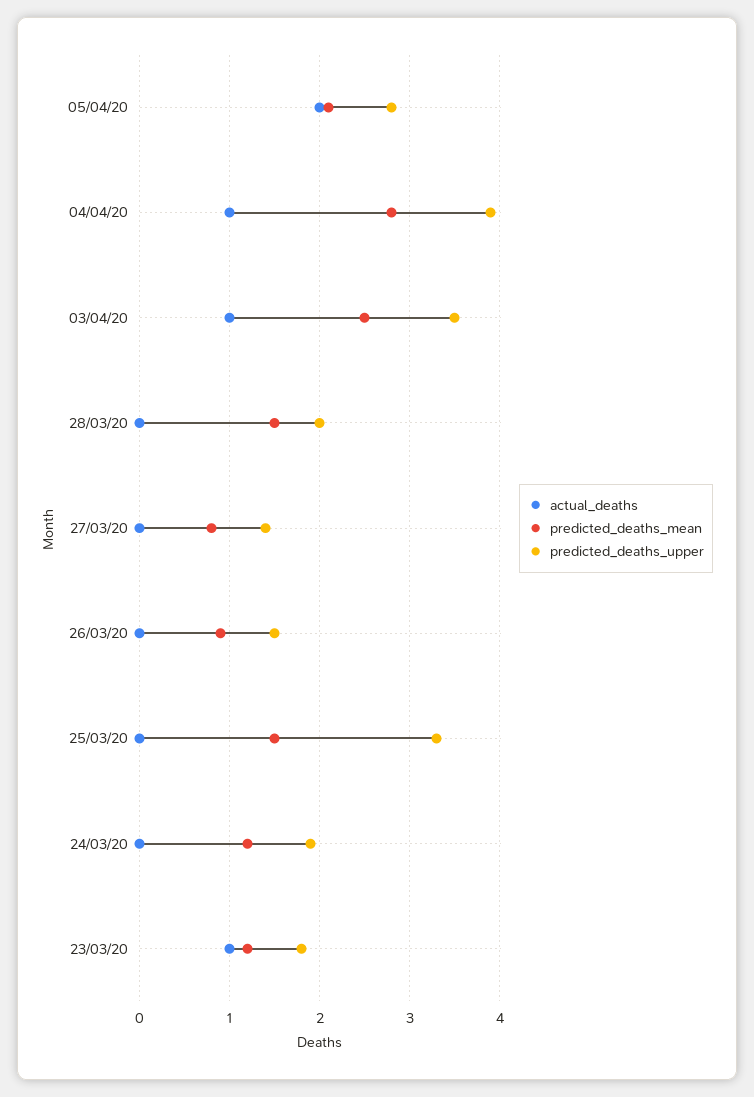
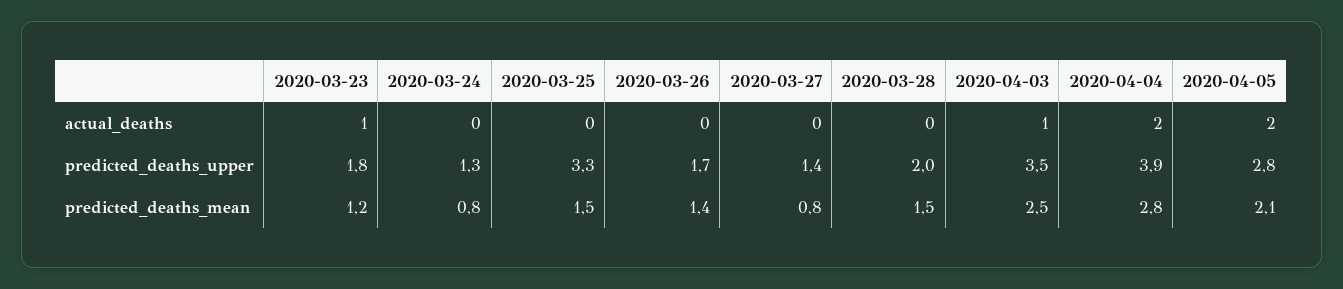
actual_deaths, 04/04/20: 1 -> 2
predicted_deaths_mean, 26/03/20: 0.9 -> 1.4
predicted_deaths_upper, 26/03/20: 1.5 -> 1.7
predicted_deaths_mean, 24/03/20: 1.2 -> 0.8
predicted_deaths_upper, 24/03/20: 1.9 -> 1.3

